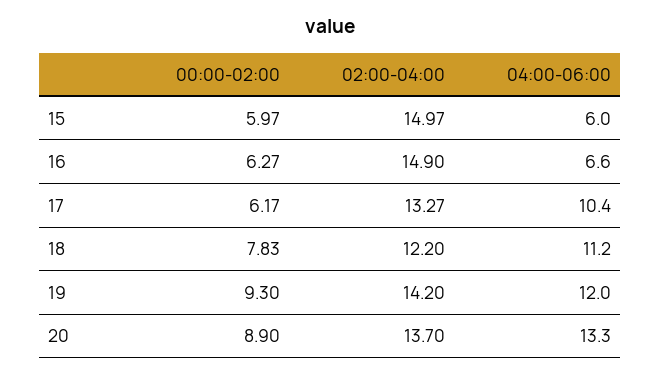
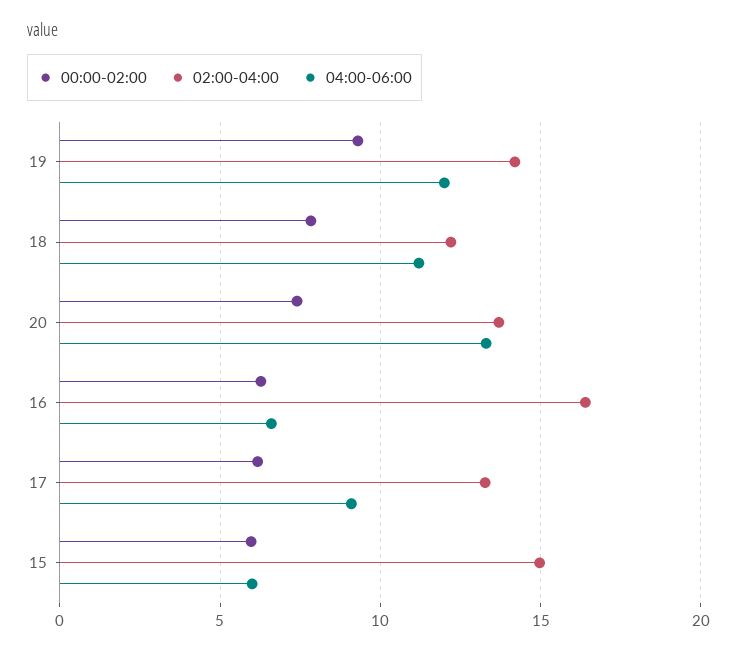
02:00-04:00, 16: 14.9 -> 16.5
04:00-06:00, 17: 10.4 -> 9
00:00-02:00, 20: 8.9 -> 7.5

